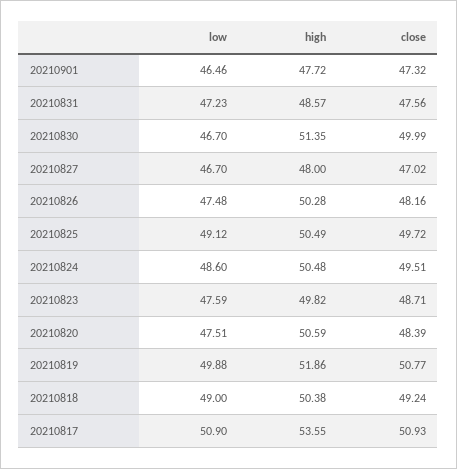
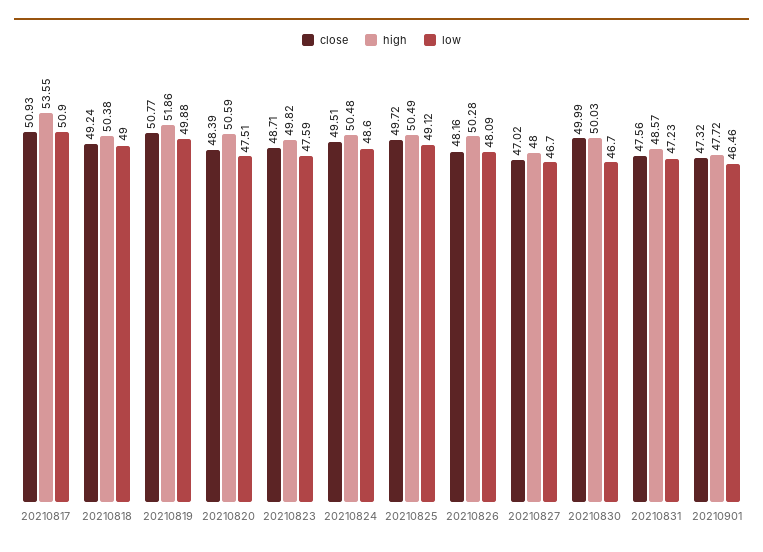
high, 20210830: 51.35 -> 50.03
low, 20210826: 47.48 -> 48.09

